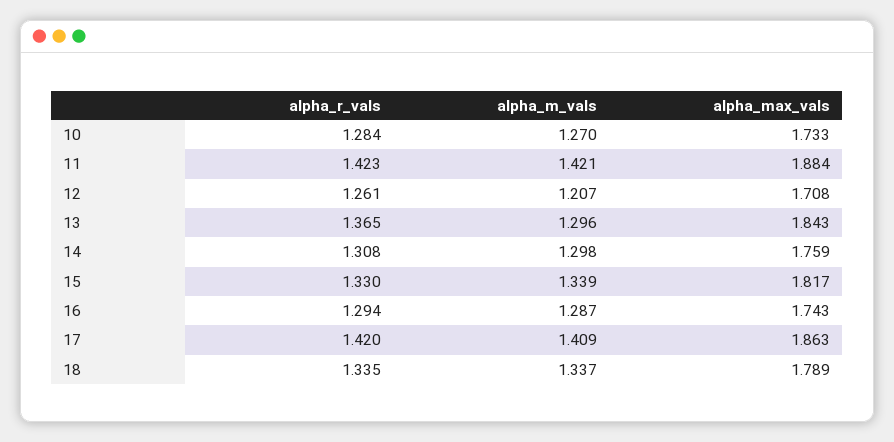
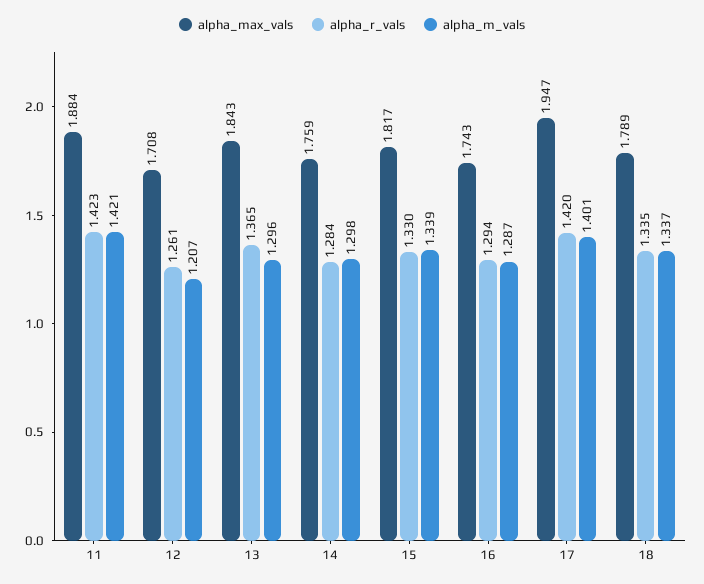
alpha_r_vals, 10: 1.284 -> none
alpha_m_vals, 10: 1.27 -> none
alpha_max_vals, 10: 1.733 -> none
alpha_r_vals, 14: 1.308 -> 1.284
alpha_m_vals, 17: 1.409 -> 1.401
alpha_max_vals, 17: 1.863 -> 1.947

